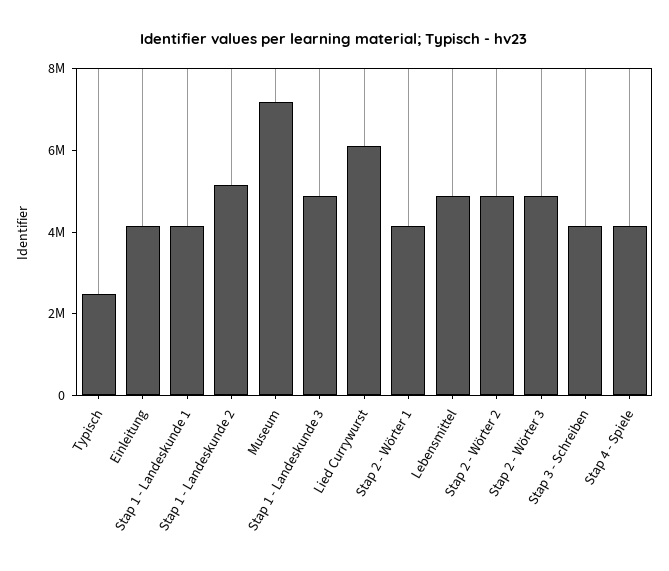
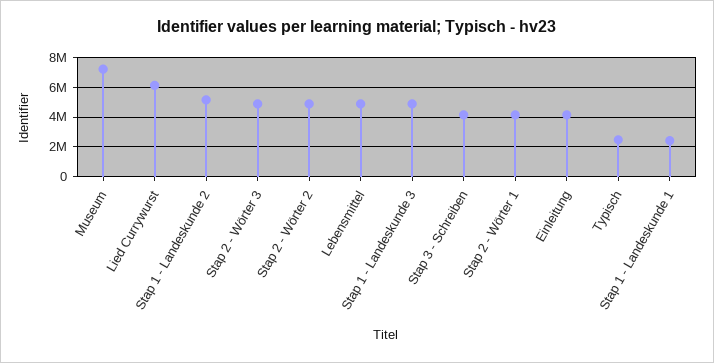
Stap 1 - Landeskunde 1: 4000000 -> 2500000
Stap 4 - Spiele: 4000000 -> none

